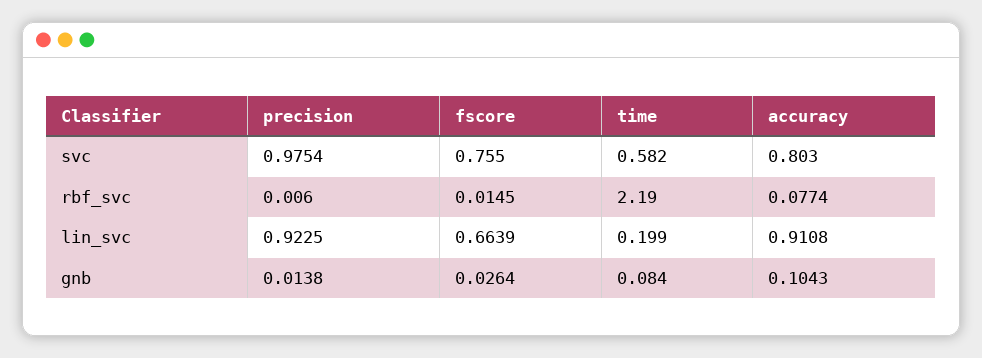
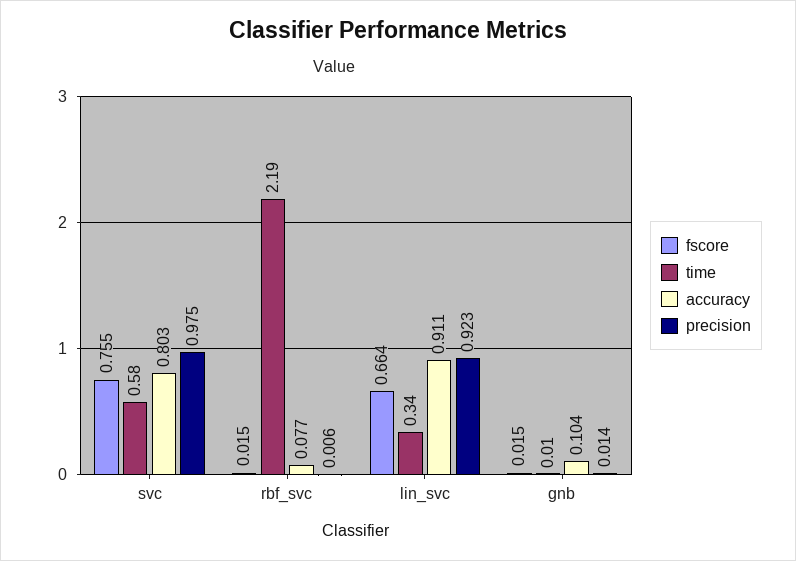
time, lin_svc: 0.199 -> 0.34
fscore, gnb: 0.0264 -> 0.015
time, gnb: 0.084 -> 0.01

